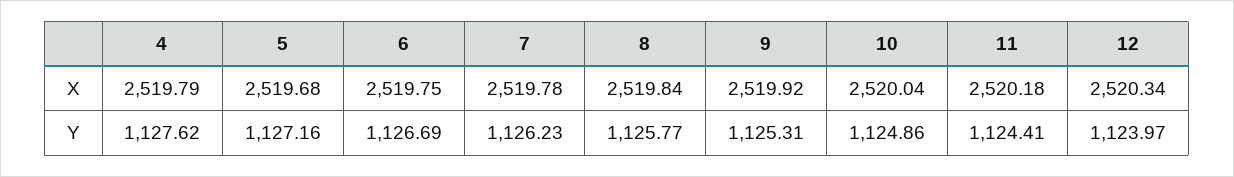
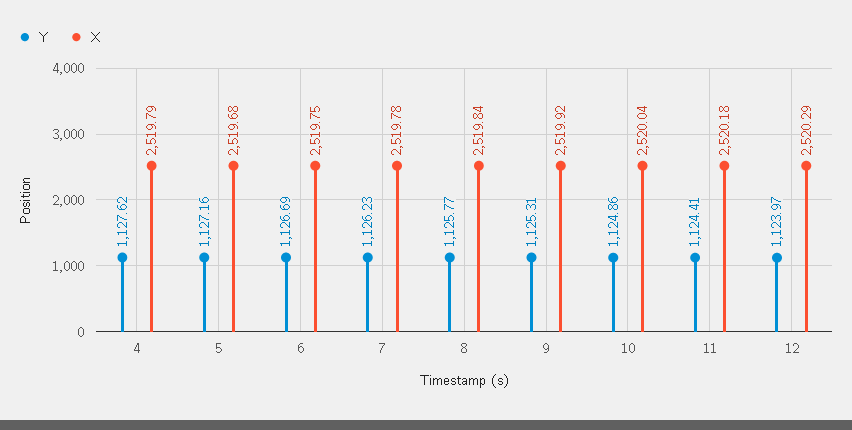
X, 12: 2520.34 -> 2520.29

